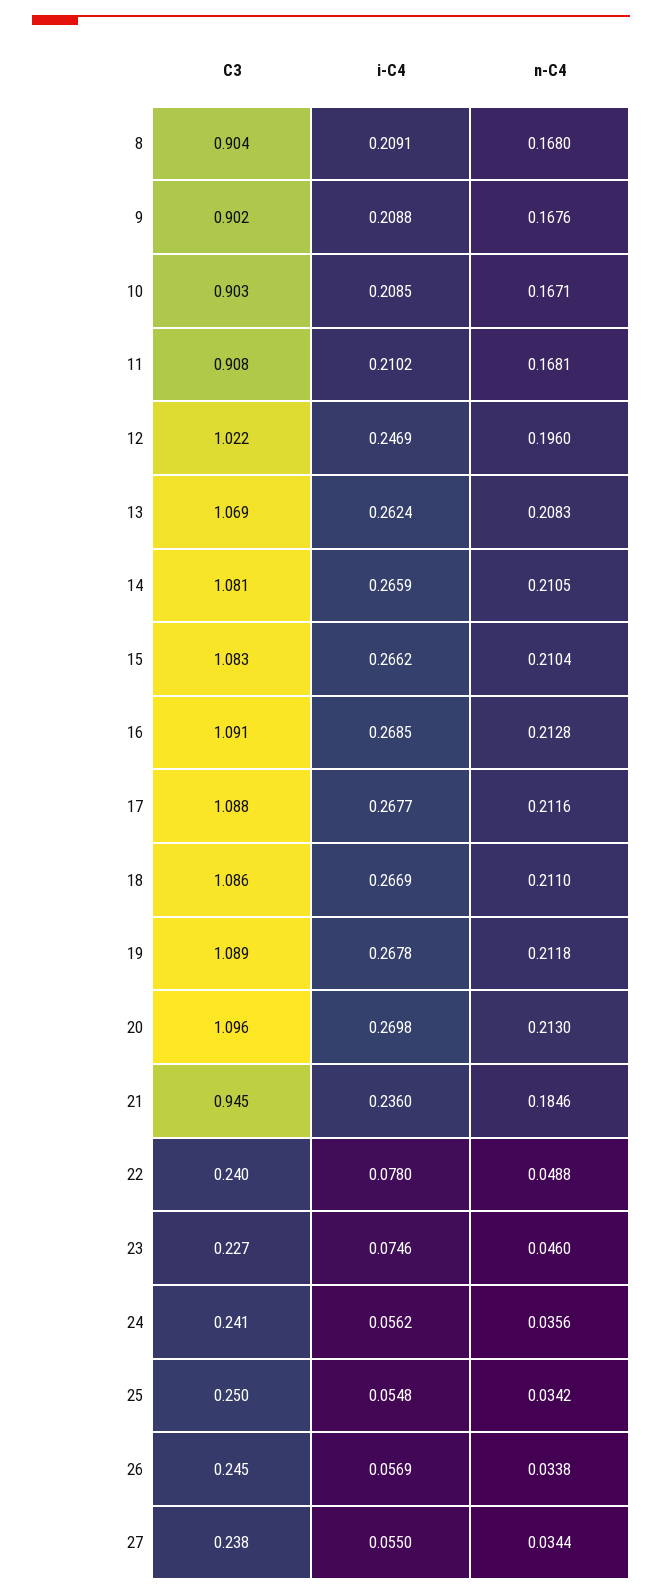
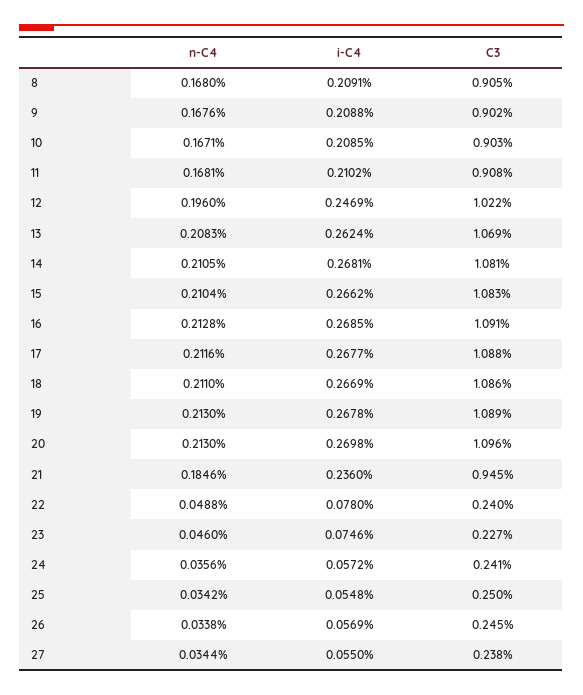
C3, 8: 0.904 -> 0.905
i-C4, 14: 0.2659 -> 0.2681
n-C4, 19: 0.2118 -> 0.213
i-C4, 24: 0.0562 -> 0.0572

